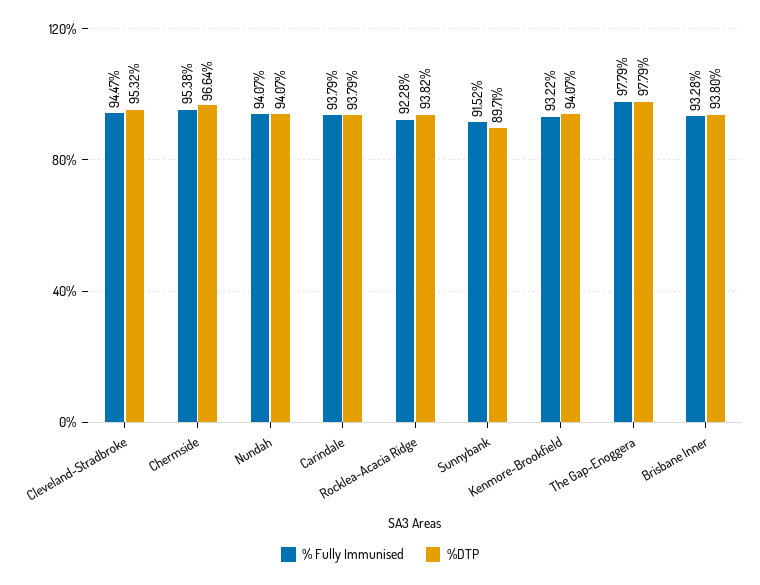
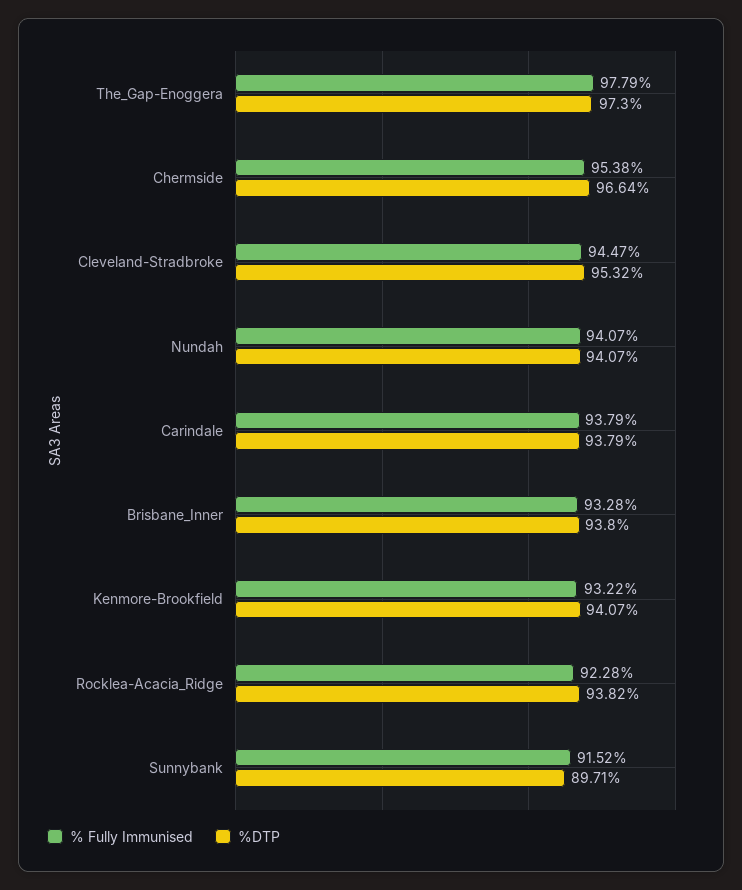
%DTP, The Gap-Enoggera: 97.79 -> 97.3

